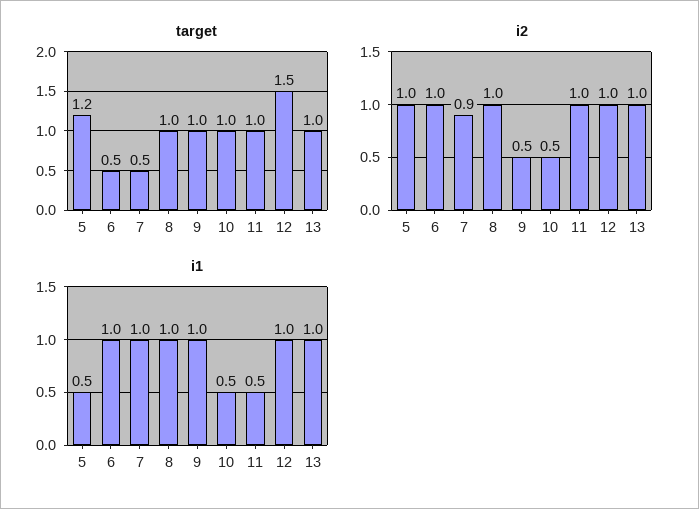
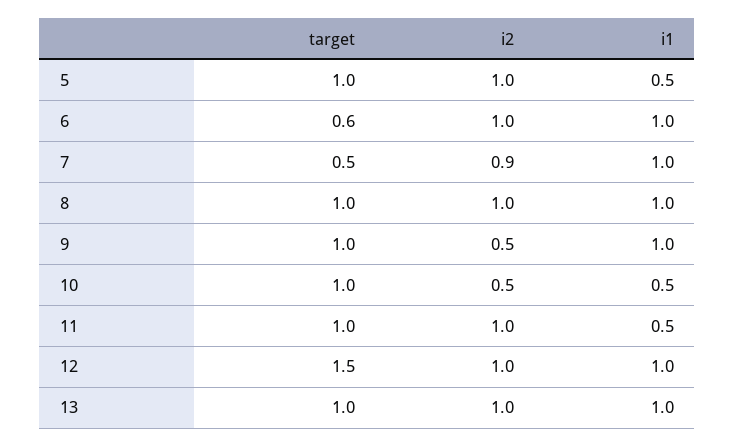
target, 5: 1.2 -> 1
target, 6: 0.5 -> 0.6

